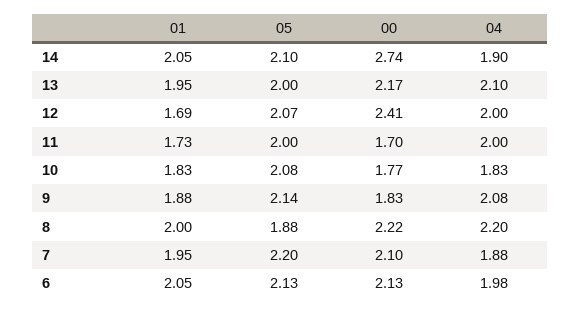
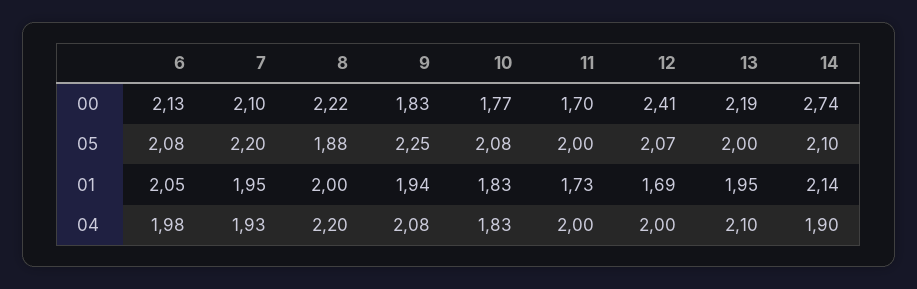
01, 14: 2.05 -> 2.14
00, 13: 2.17 -> 2.19
01, 9: 1.88 -> 1.94
05, 9: 2.14 -> 2.25
04, 7: 1.88 -> 1.93
05, 6: 2.13 -> 2.08

